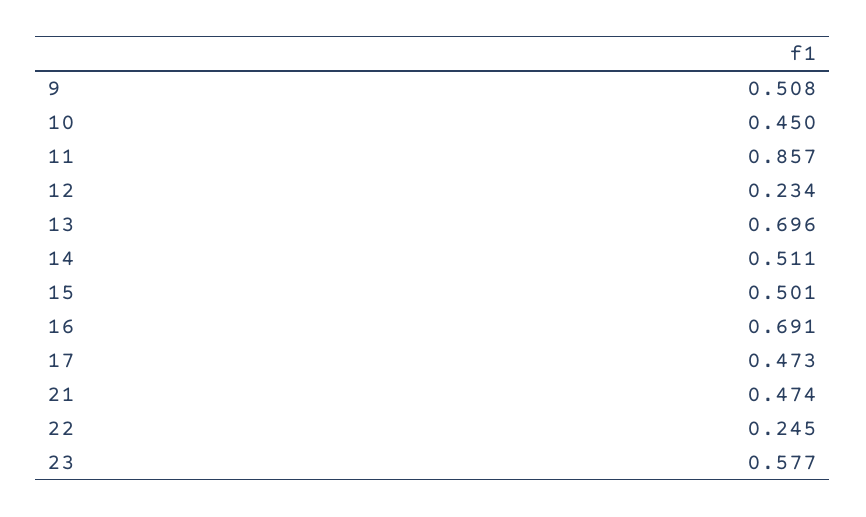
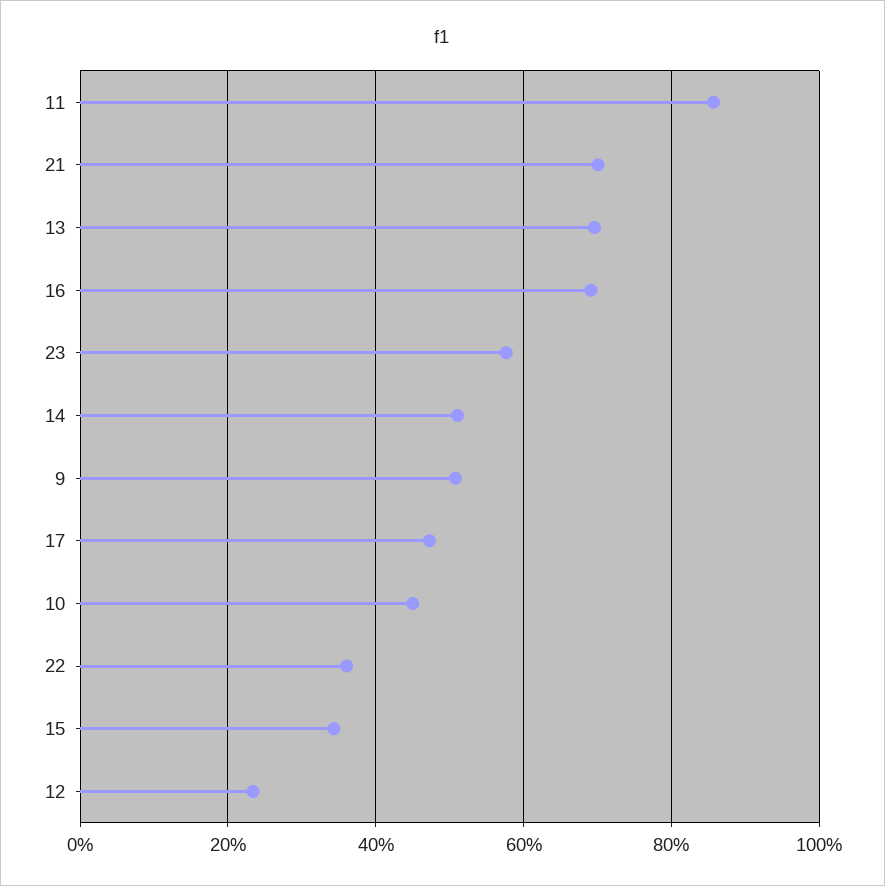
15: 0.501 -> 0.34
21: 0.474 -> 0.7
22: 0.245 -> 0.36

